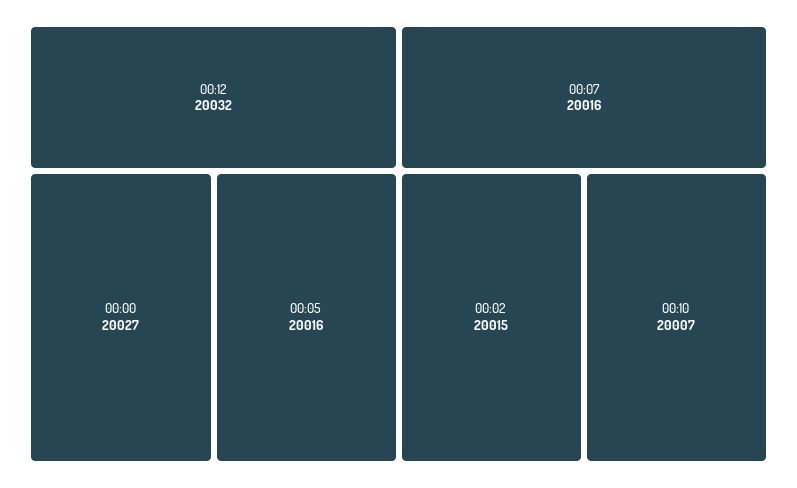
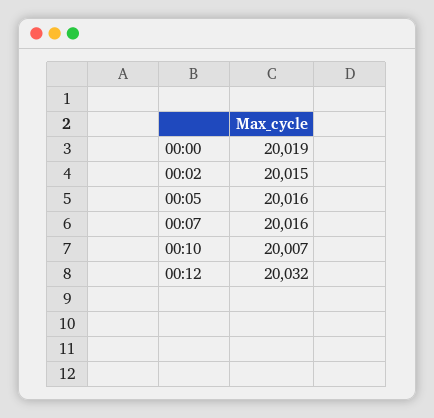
00:00: 20027 -> 20019

